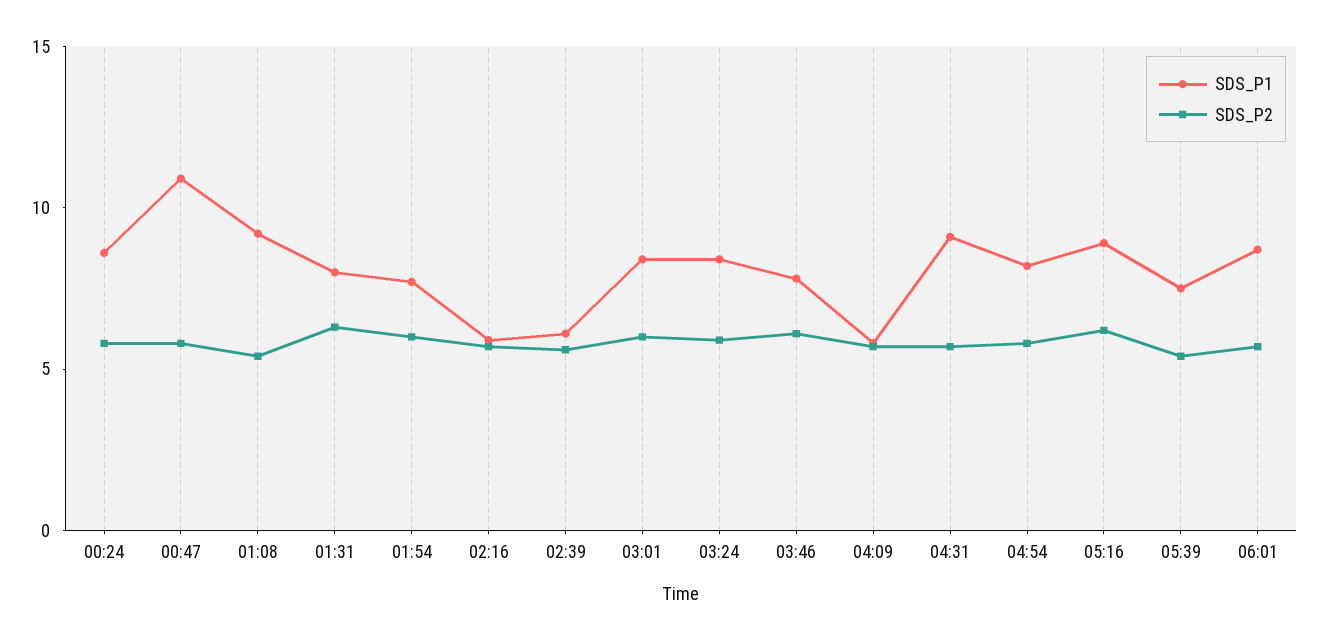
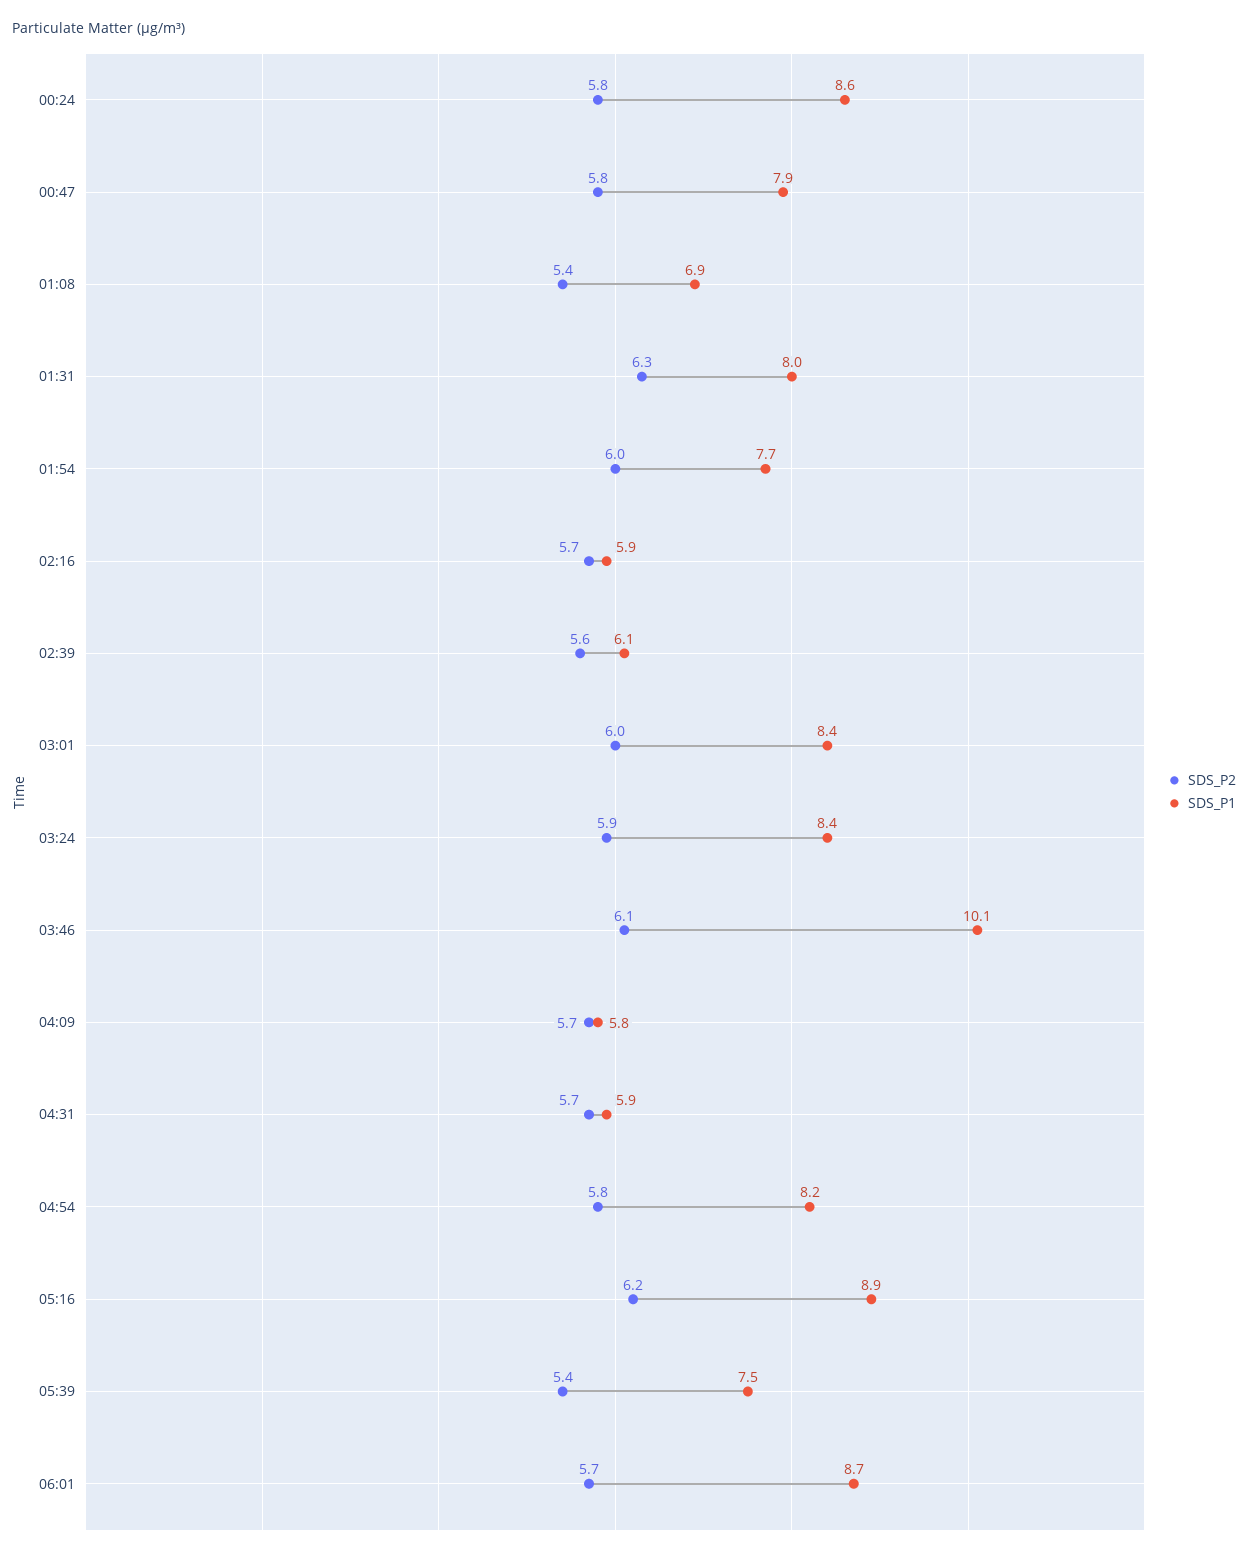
SDS_P1, 00:47: 11 -> 7.9
SDS_P1, 01:08: 9 -> 6.9
SDS_P1, 03:46: 8 -> 10.1
SDS_P1, 04:31: 9 -> 5.9

